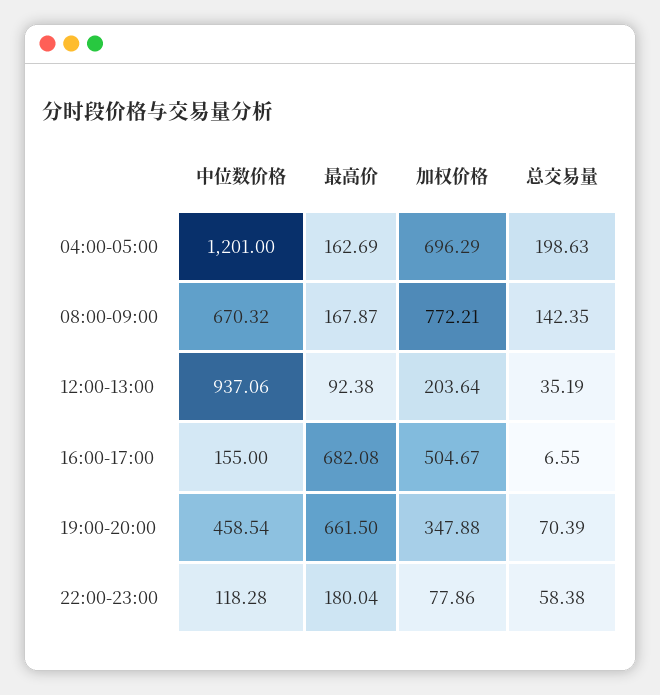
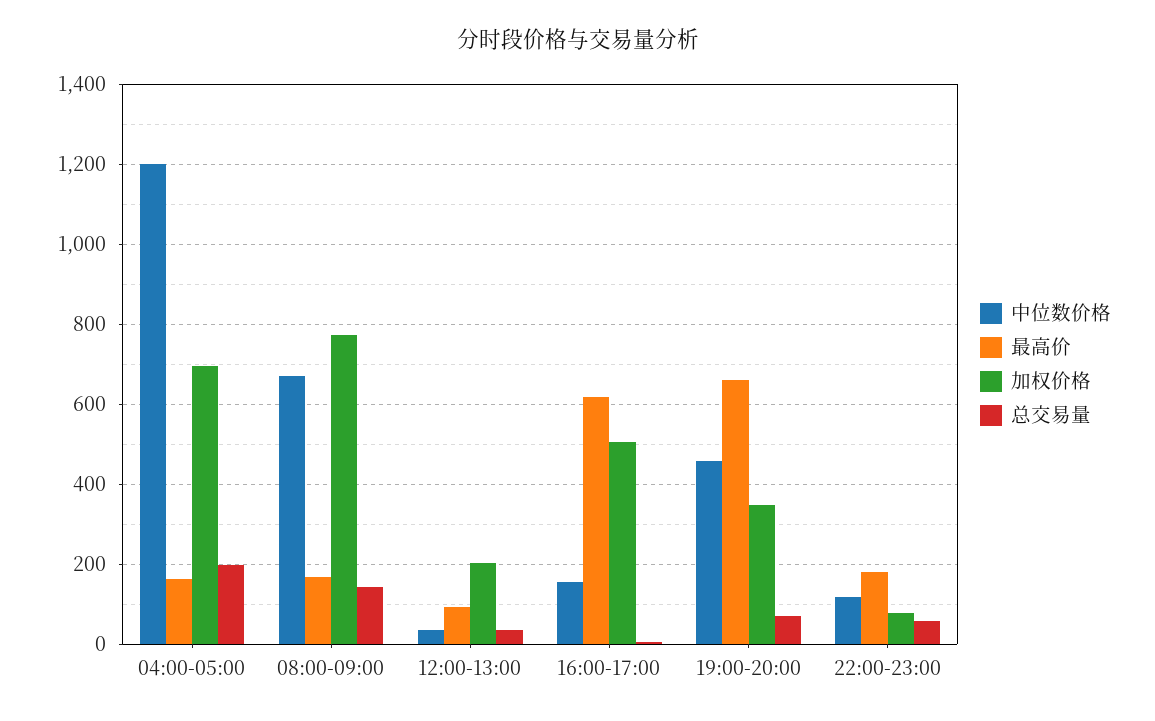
中位数价格, 12:00-13:00: 937.06 -> 40
最高价, 16:00-17:00: 682.08 -> 620

